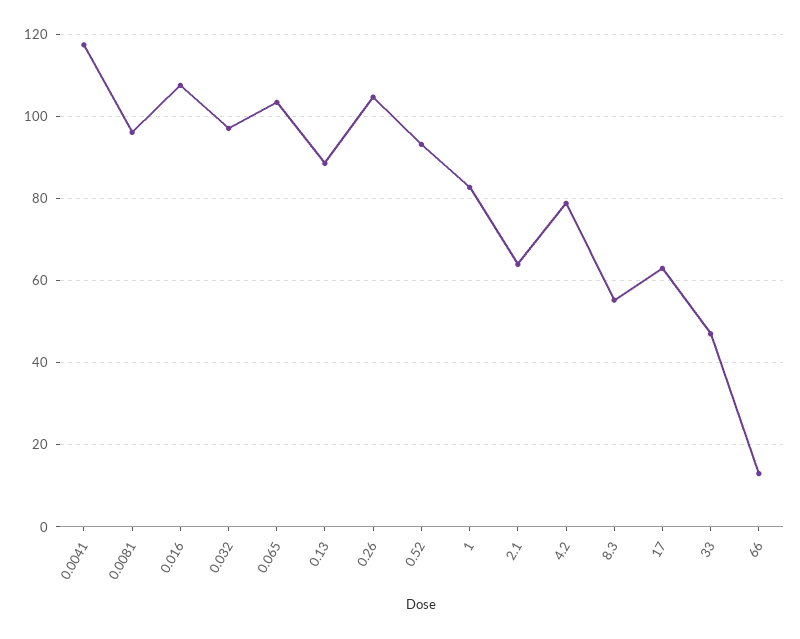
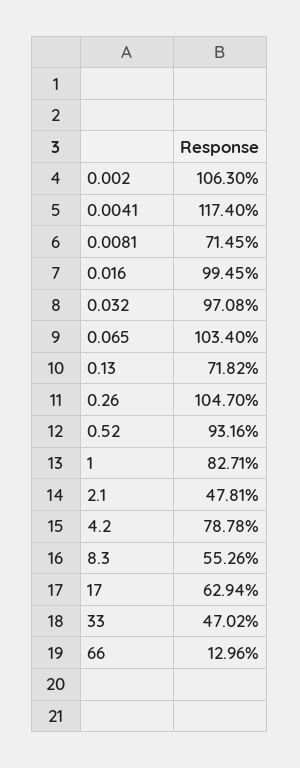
0.0081: 96 -> 71.45
0.016: 108 -> 99.45
0.13: 88 -> 71.82
2.1: 64 -> 47.81
0.002: none -> 106.3

